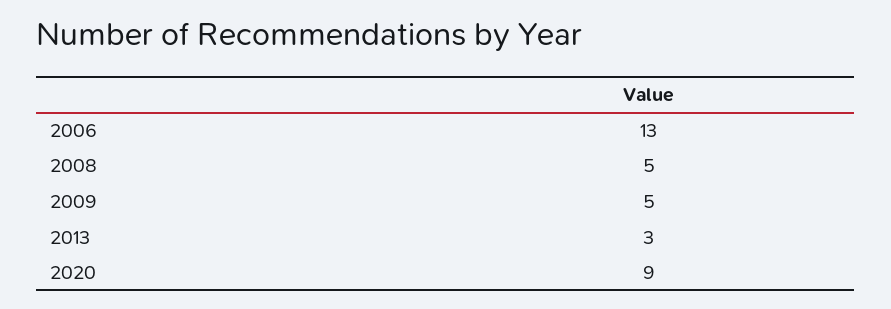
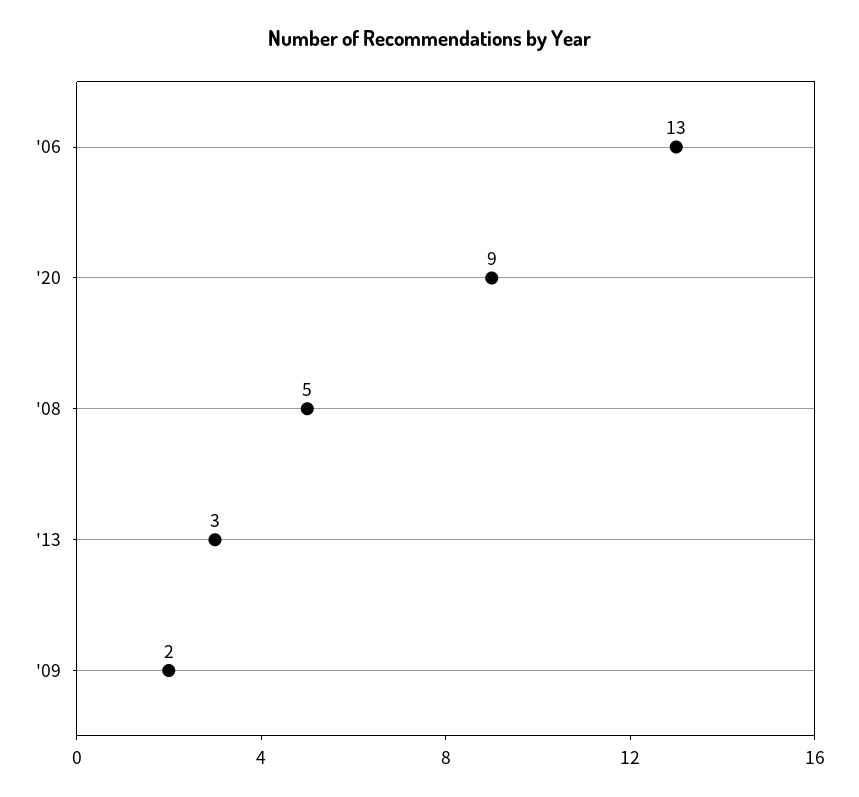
2009: 5 -> 2

